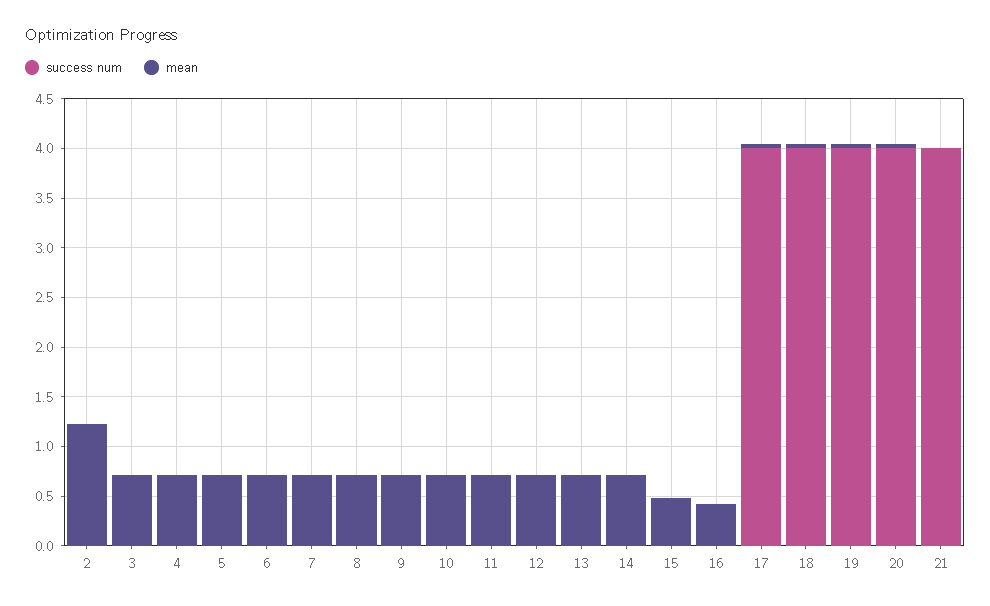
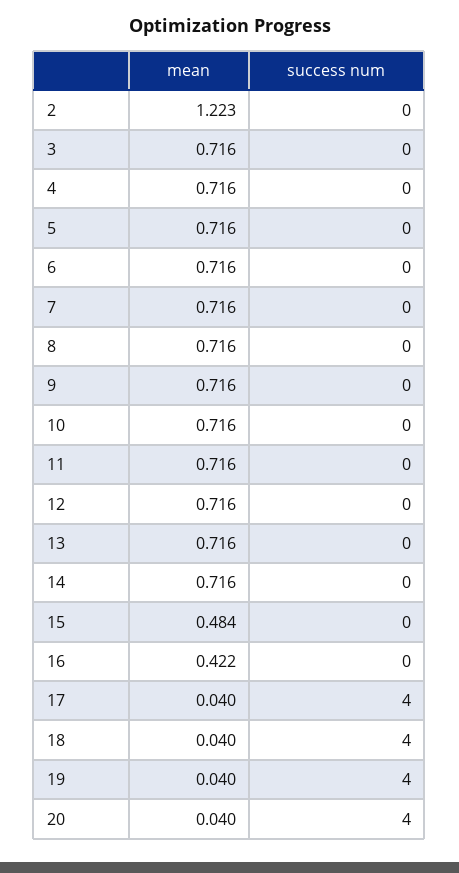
success num, 21: 4 -> none
mean, 21: 0 -> none

